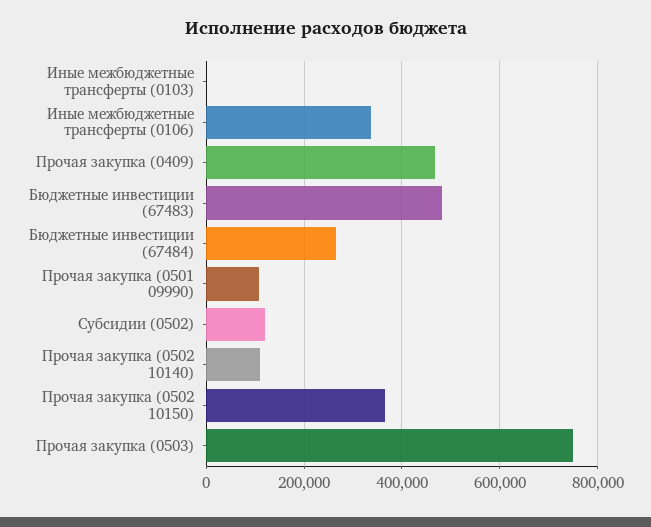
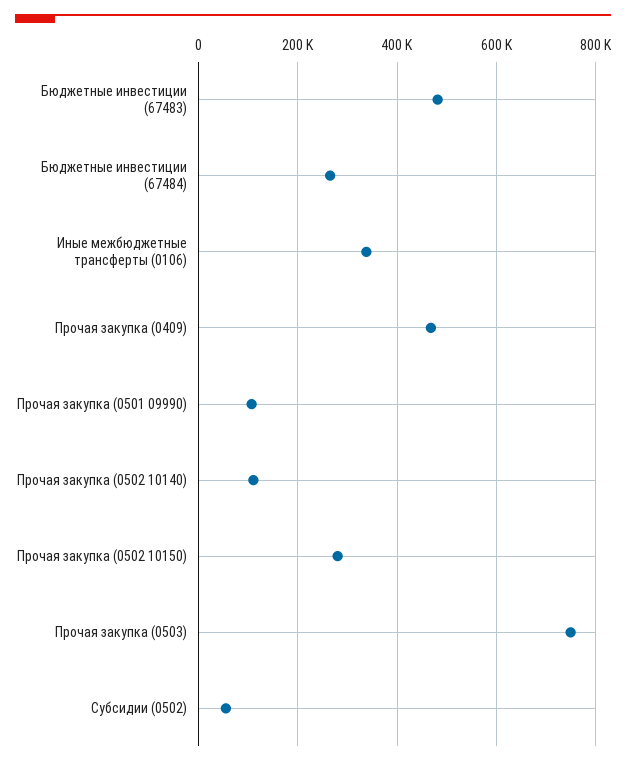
Иные межбюджетные трансферты (0103): 0 -> none
Субсидии (0502): 120000 -> 60000
Прочая закупка (0502 10150): 360000 -> 280000

